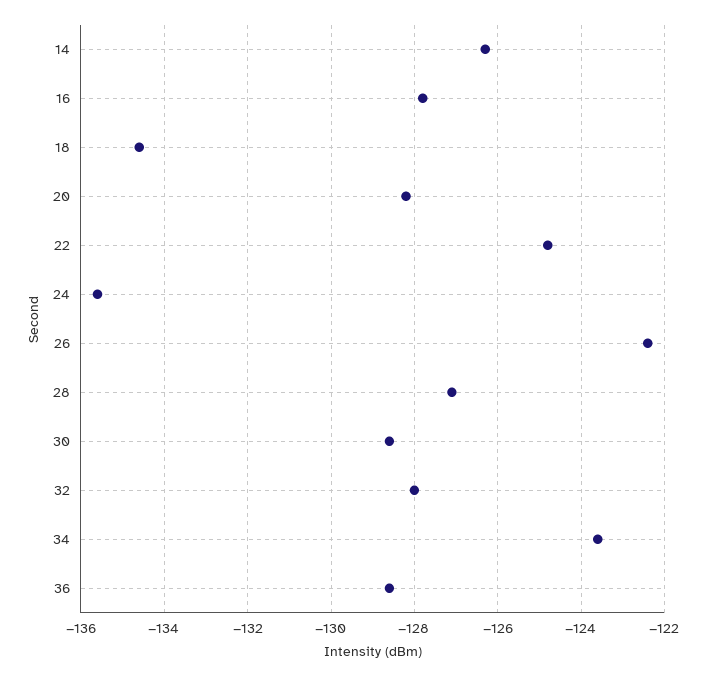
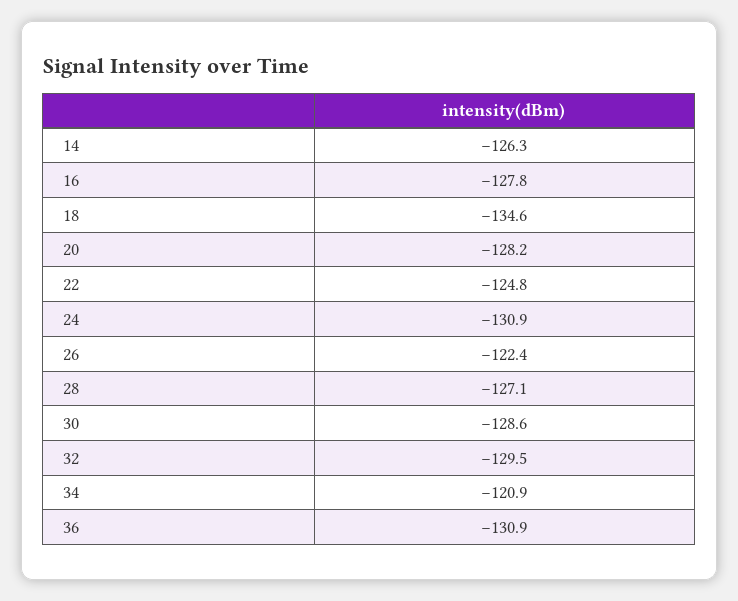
24: -135.5 -> -130.9
32: -128 -> -129.5
34: -123.5 -> -120.9
36: -128.5 -> -130.9

